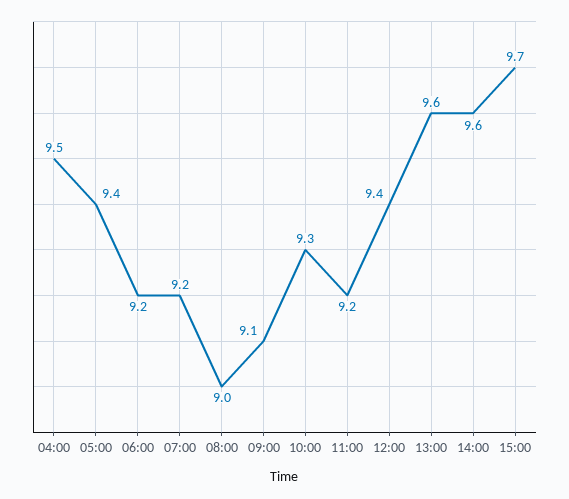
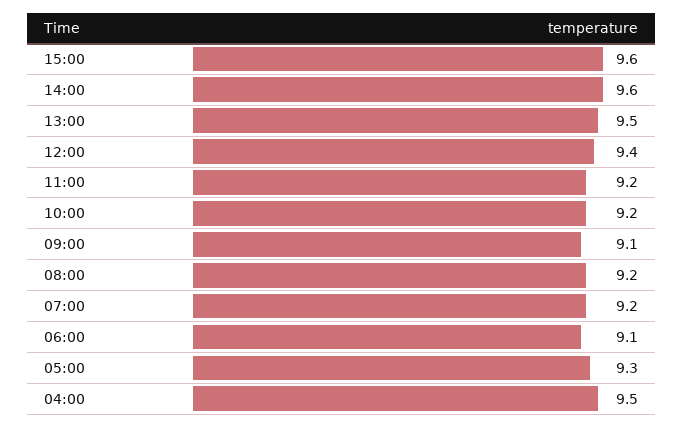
05:00: 9.4 -> 9.3
06:00: 9.2 -> 9.1
08:00: 9 -> 9.2
10:00: 9.3 -> 9.2
13:00: 9.6 -> 9.5
15:00: 9.7 -> 9.6

